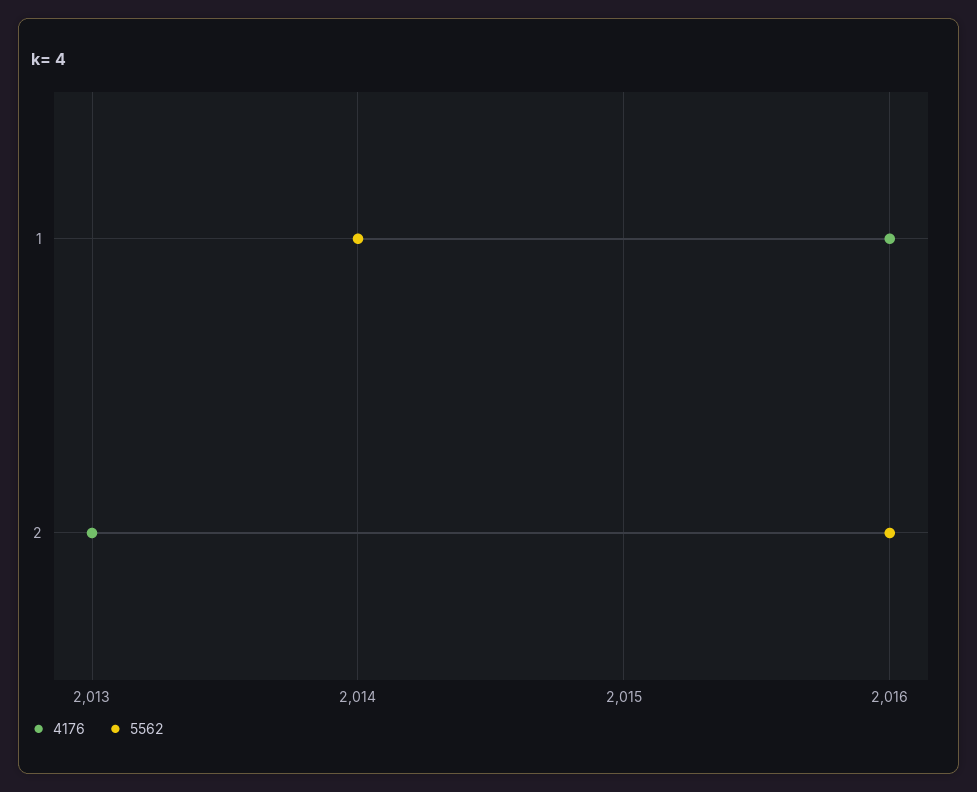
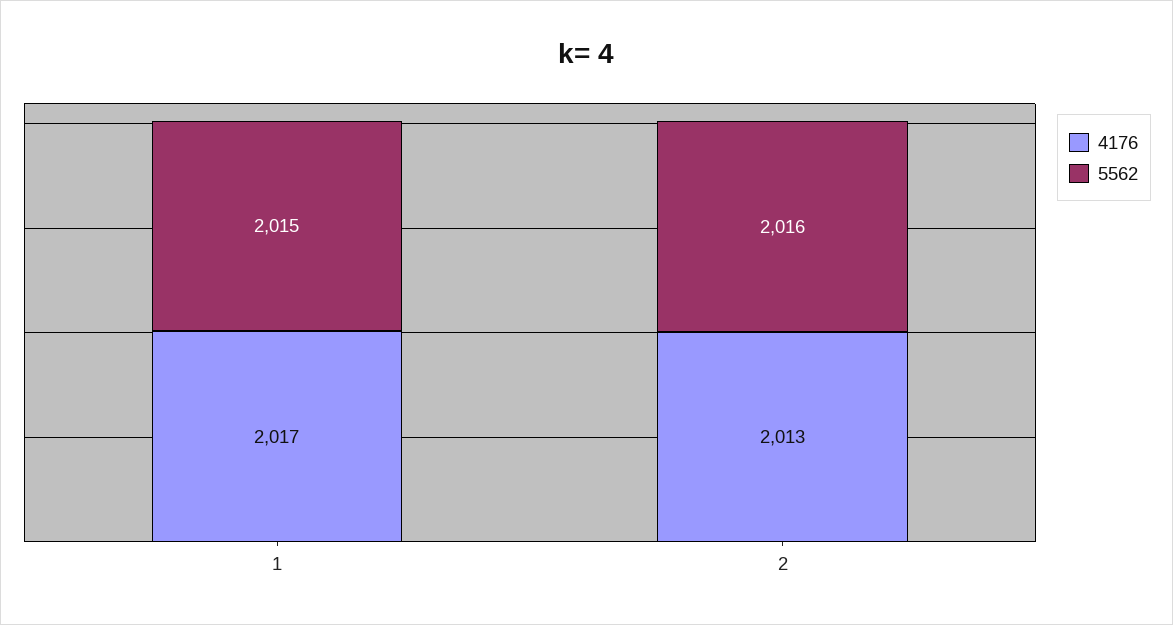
4176, 1: 2016 -> 2017
5562, 1: 2014 -> 2015

